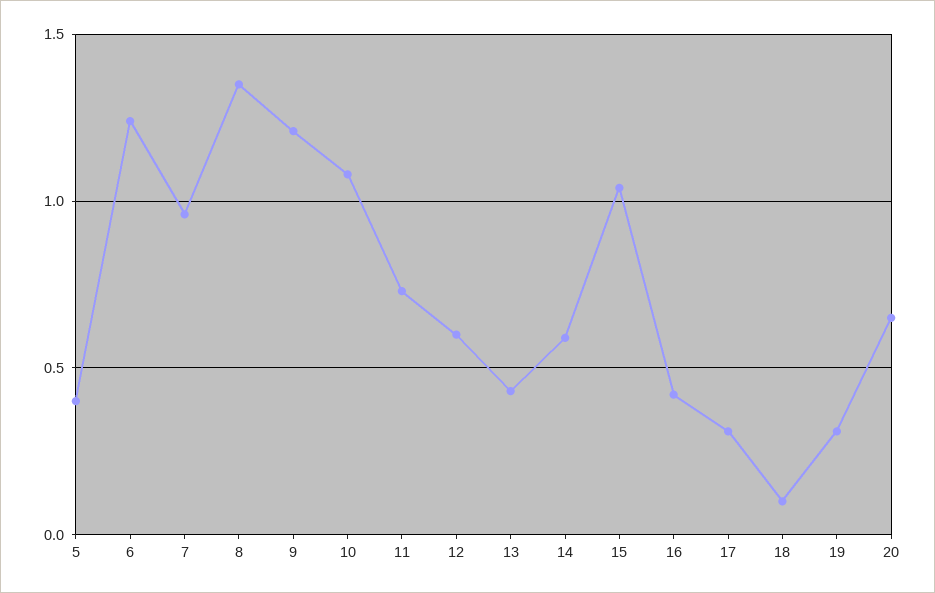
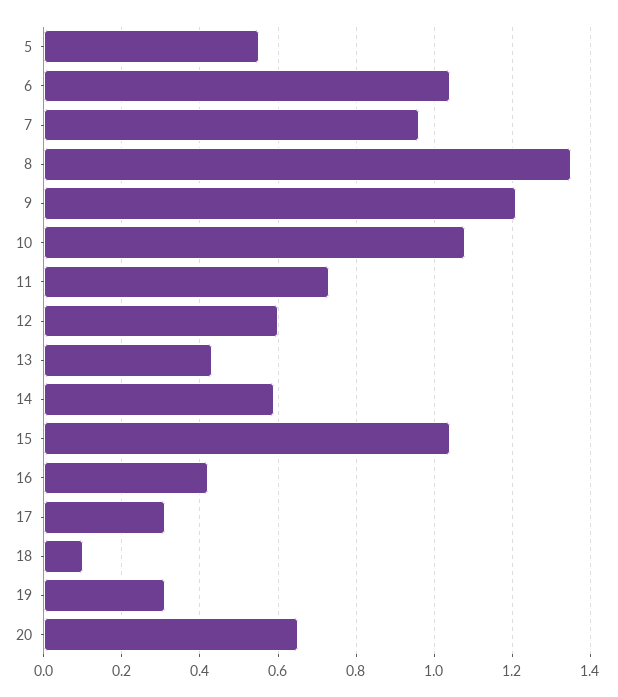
5: 0.4 -> 0.55
6: 1.25 -> 1.05

